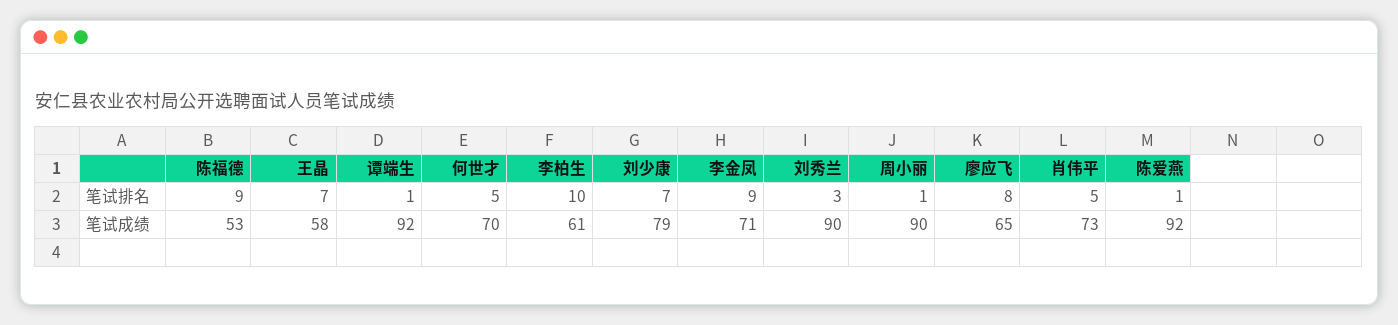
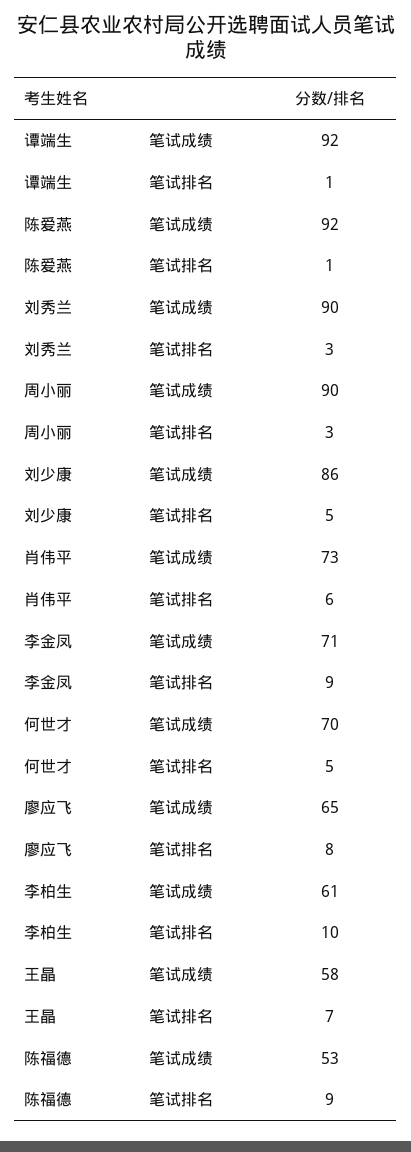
刘少康, 笔试排名: 7 -> 5
周小丽, 笔试排名: 1 -> 3
肖伟平, 笔试排名: 5 -> 6
刘少康, 笔试成绩: 79 -> 86

